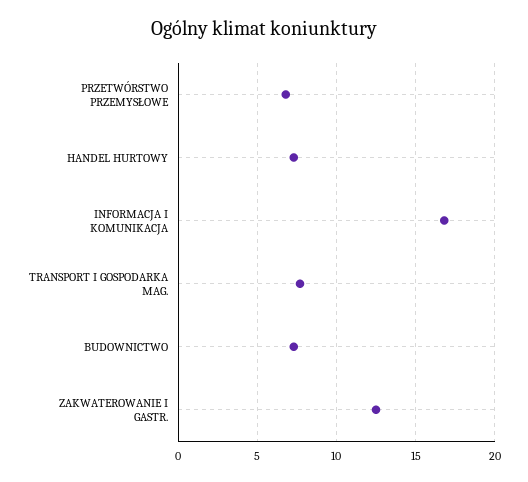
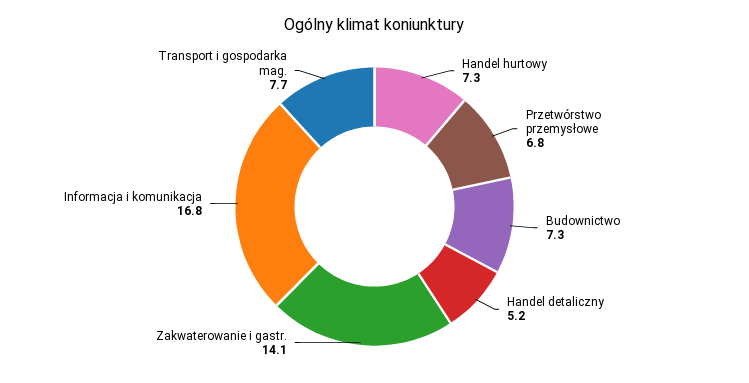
ZAKWATEROWANIE I GASTR.: 12.5 -> 14.1
Handel detaliczny: none -> 5.2

